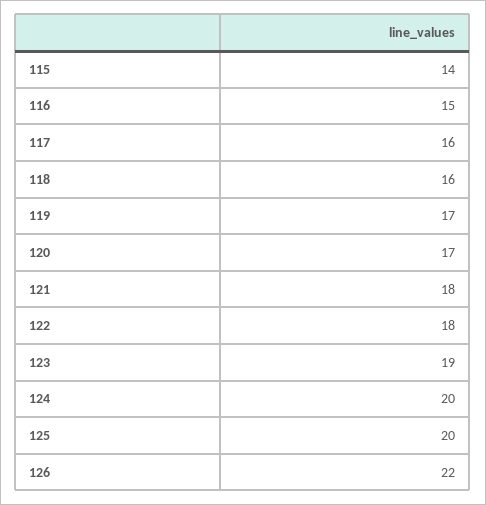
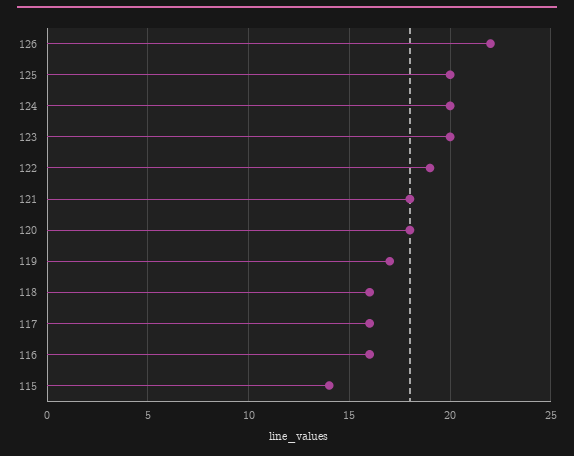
116: 15 -> 16
120: 17 -> 18
122: 18 -> 19
123: 19 -> 20

